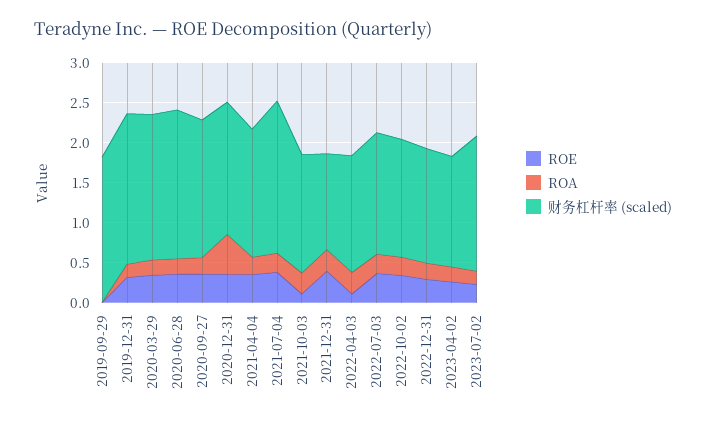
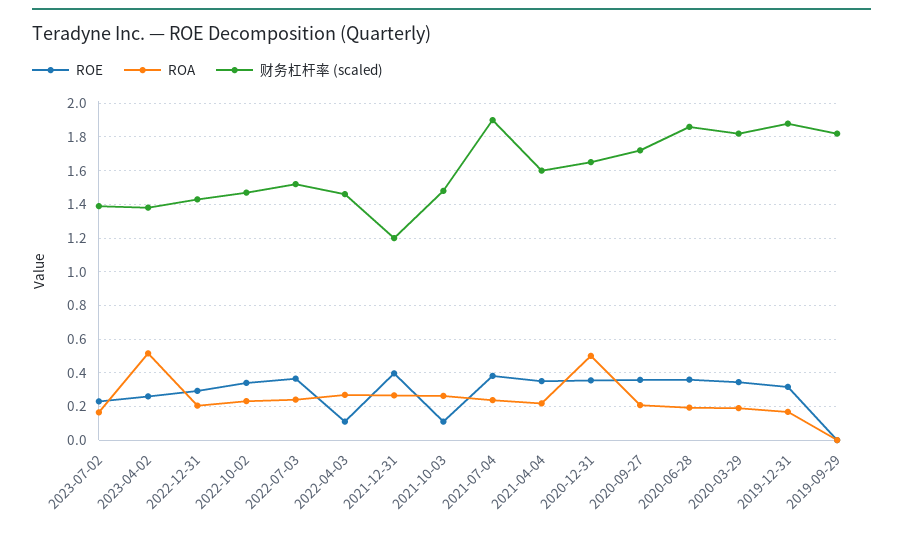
ROA, 2023-04-02: 0.2 -> 0.5
财务杠杆率 (scaled), 2023-07-02: 1.7 -> 1.4

